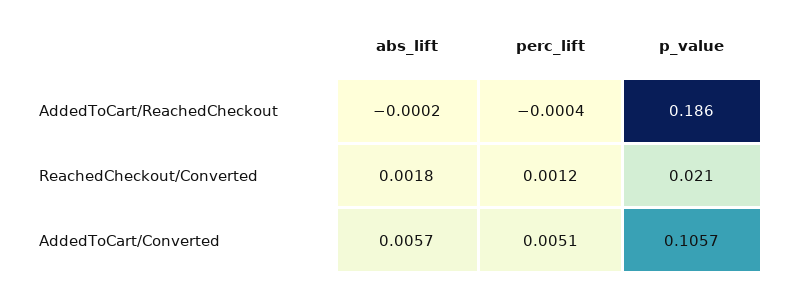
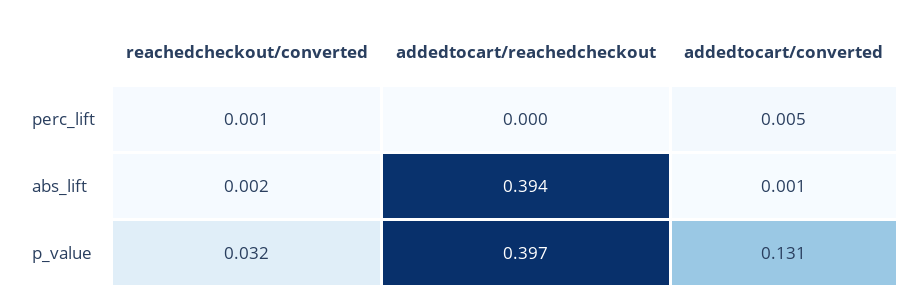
abs_lift, AddedToCart/ReachedCheckout: -0.0002 -> 0.394
p_value, AddedToCart/ReachedCheckout: 0.186 -> 0.397
p_value, ReachedCheckout/Converted: 0.021 -> 0.032
abs_lift, AddedToCart/Converted: 0.0057 -> 0.001
p_value, AddedToCart/Converted: 0.1057 -> 0.131

